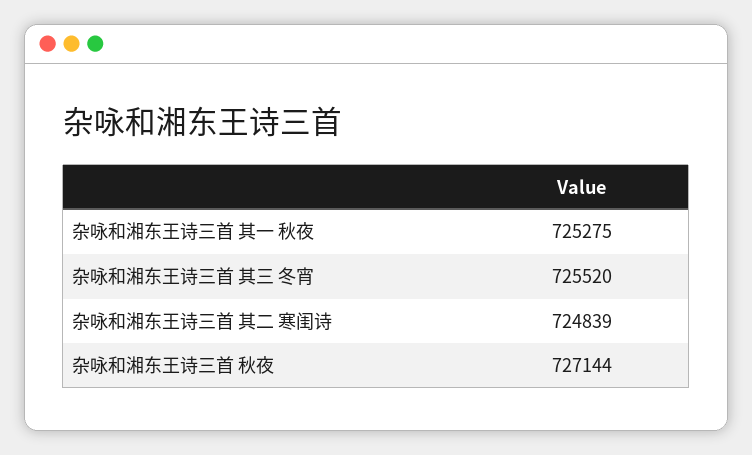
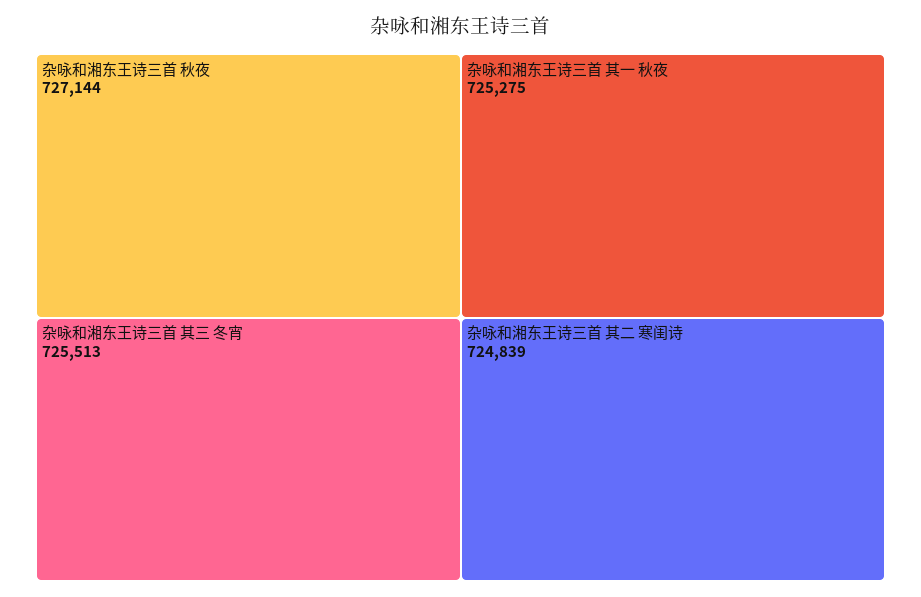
杂咏和湘东王诗三首 其三 冬宵: 725520 -> 725513

